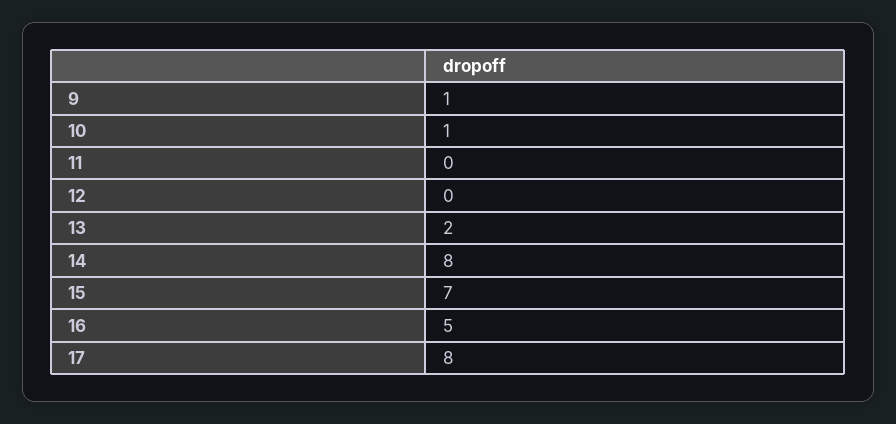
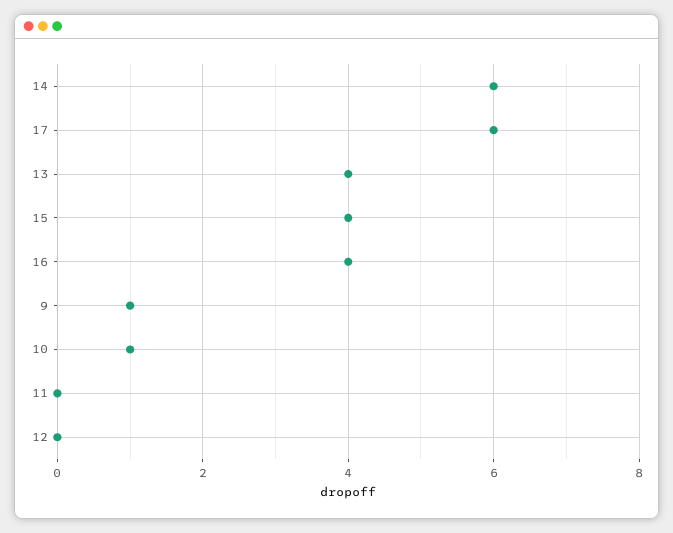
13: 2 -> 4
14: 8 -> 6
15: 7 -> 4
16: 5 -> 4
17: 8 -> 6

